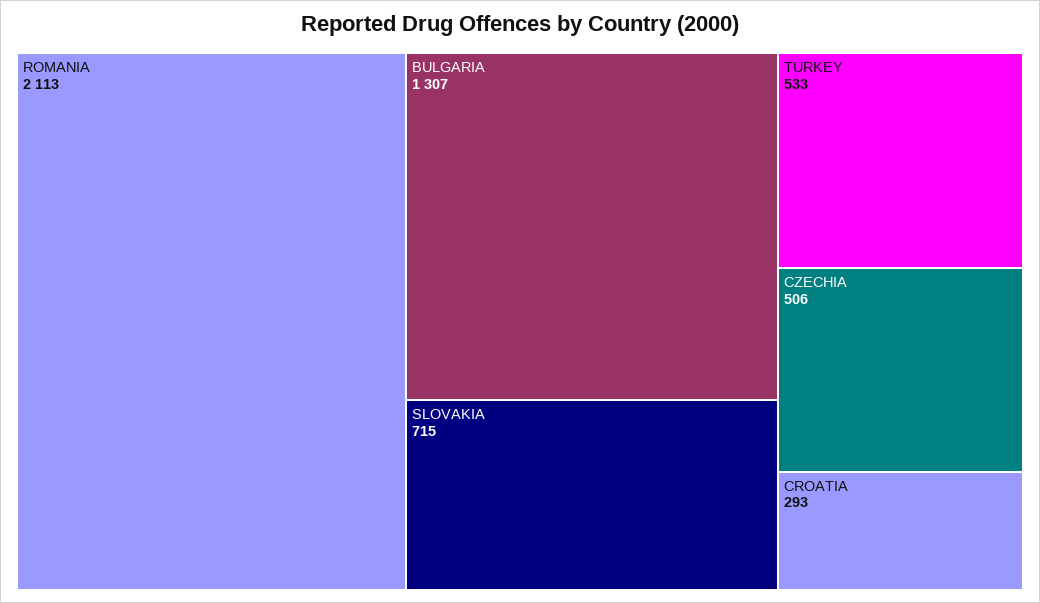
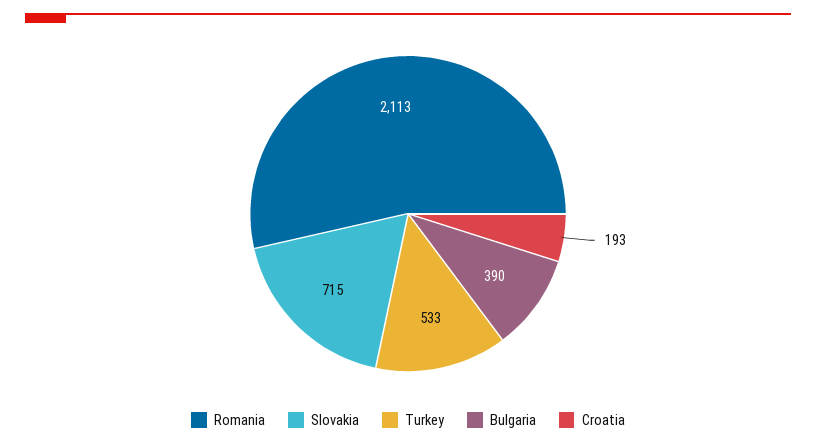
BULGARIA: 1307 -> 390
CZECHIA: 506 -> none
CROATIA: 293 -> 193

